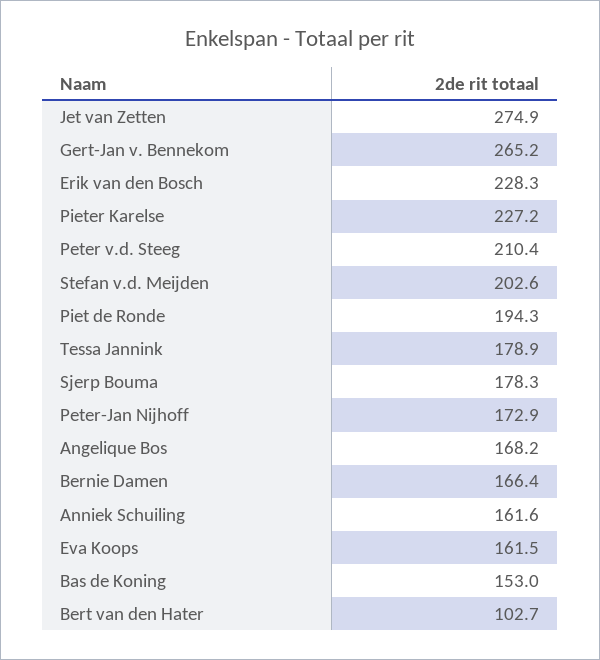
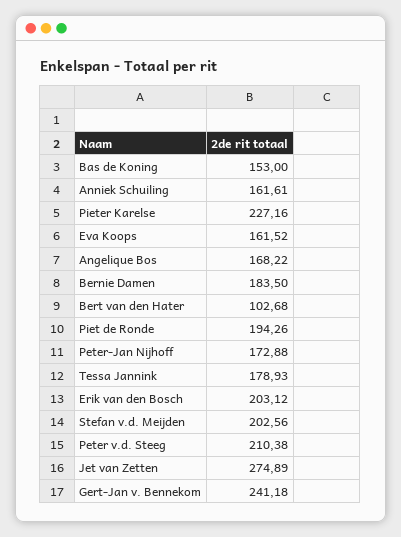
Gert-Jan v. Bennekom: 265.2 -> 241.18
Erik van den Bosch: 228.3 -> 203.12
Sjerp Bouma: 178.3 -> none
Bernie Damen: 166.4 -> 183.5

